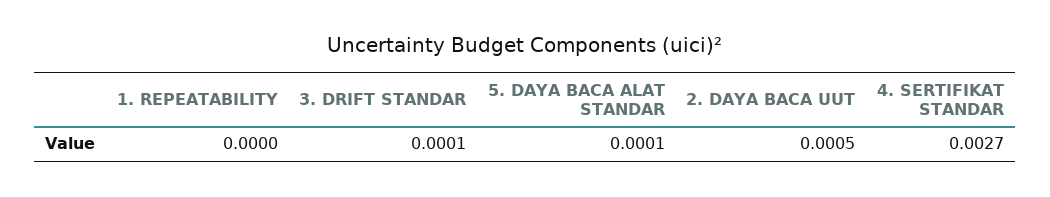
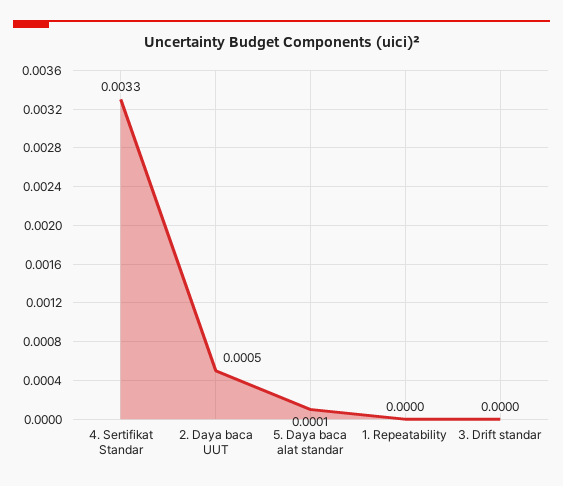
3. DRIFT STANDAR: 0.0001 -> 0
4. SERTIFIKAT STANDAR: 0.0027 -> 0.0033

